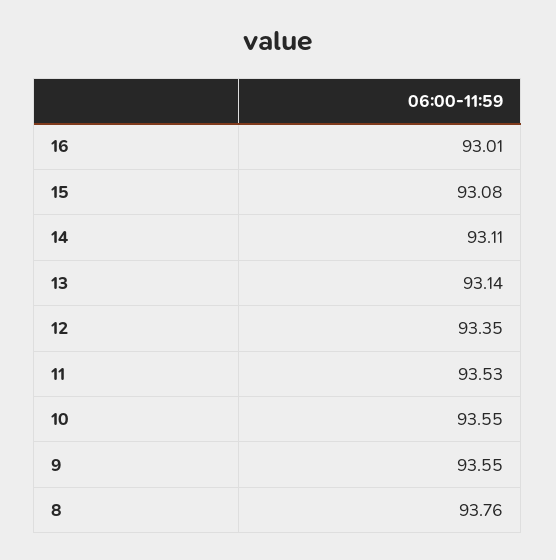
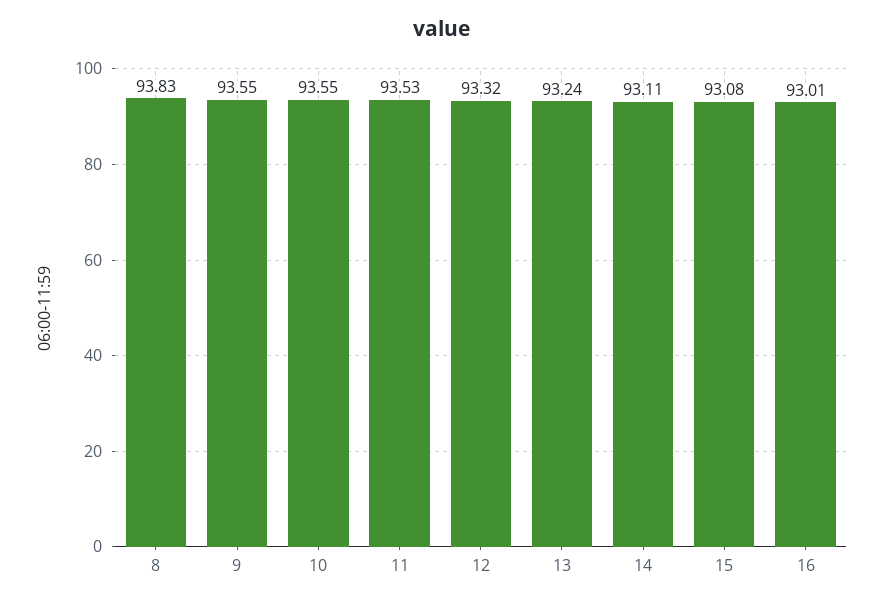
13: 93.14 -> 93.24
12: 93.35 -> 93.32
8: 93.76 -> 93.83

